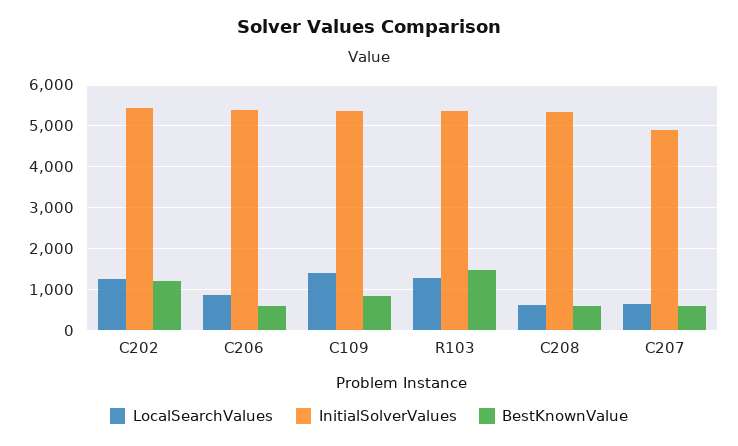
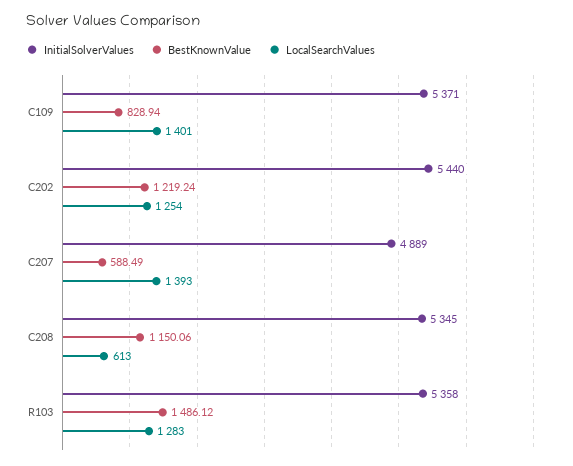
LocalSearchValues, C206: 800 -> none
InitialSolverValues, C206: 5400 -> none
BestKnownValue, C206: 600 -> none
BestKnownValue, C208: 600 -> 1150.06
LocalSearchValues, C207: 600 -> 1393

